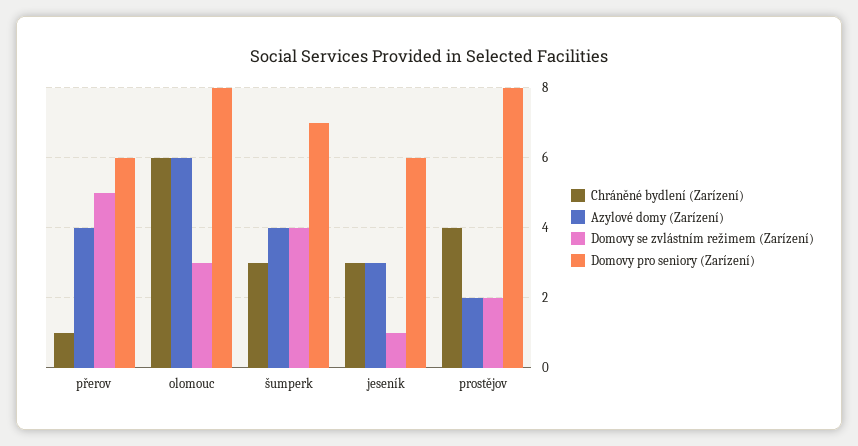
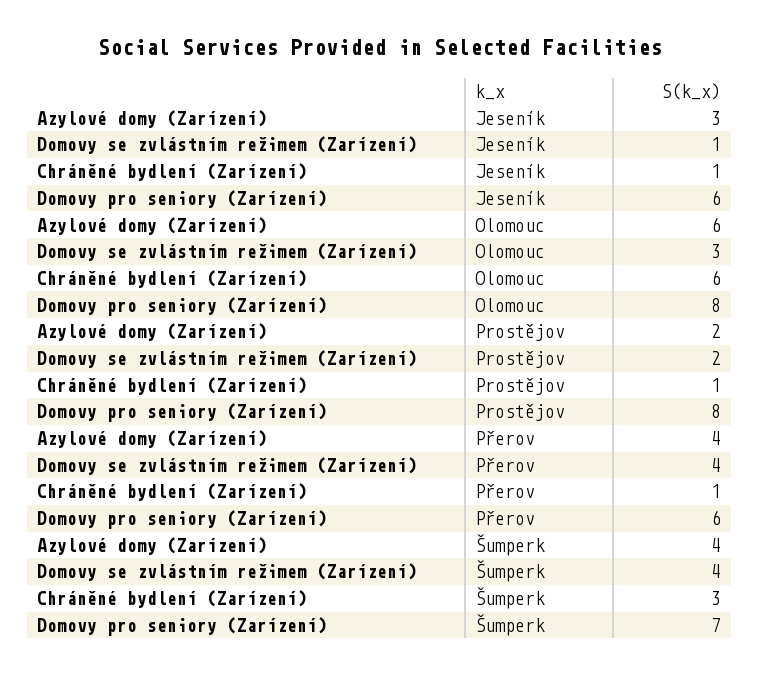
Domovy se zvlástním režimem (Zarízení), přerov: 5 -> 4
Chráněné bydlení (Zarízení), jeseník: 3 -> 1
Chráněné bydlení (Zarízení), prostějov: 4 -> 1

